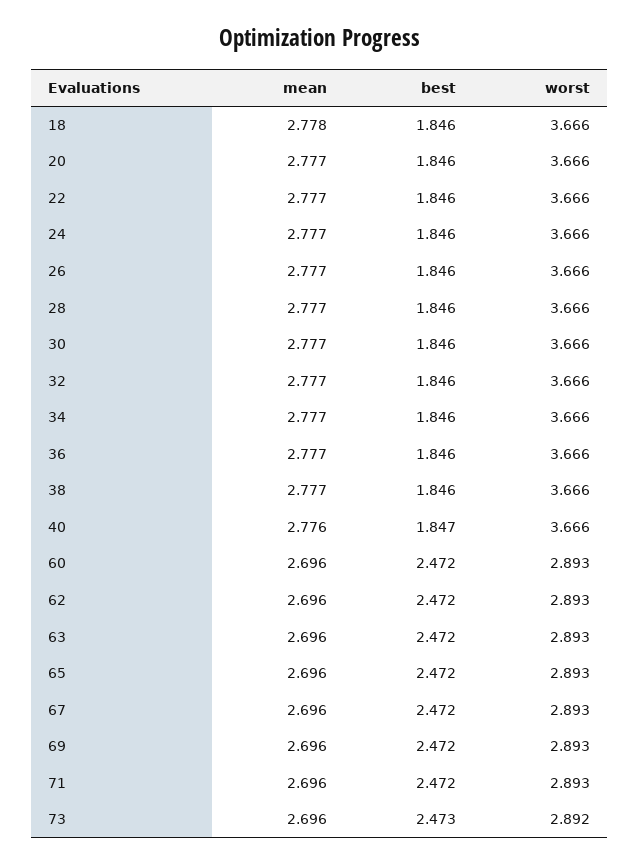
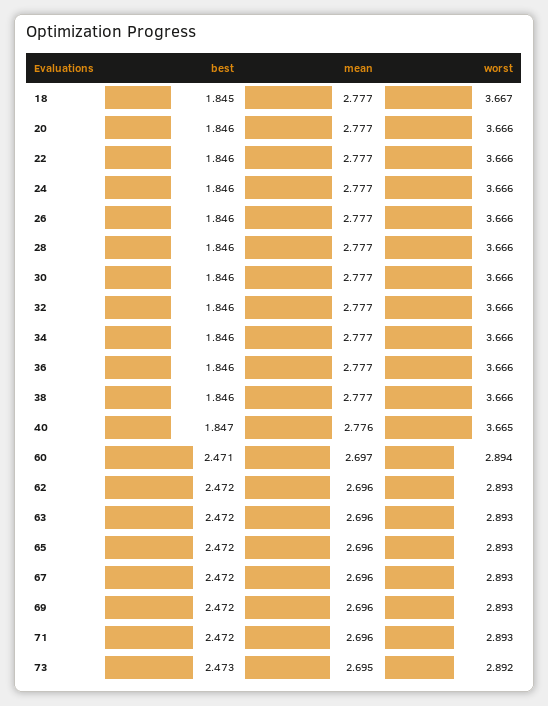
mean, 18: 2.778 -> 2.777
best, 18: 1.846 -> 1.845
worst, 18: 3.666 -> 3.667
worst, 40: 3.666 -> 3.665
mean, 60: 2.696 -> 2.697
best, 60: 2.472 -> 2.471
worst, 60: 2.893 -> 2.894
mean, 73: 2.696 -> 2.695

